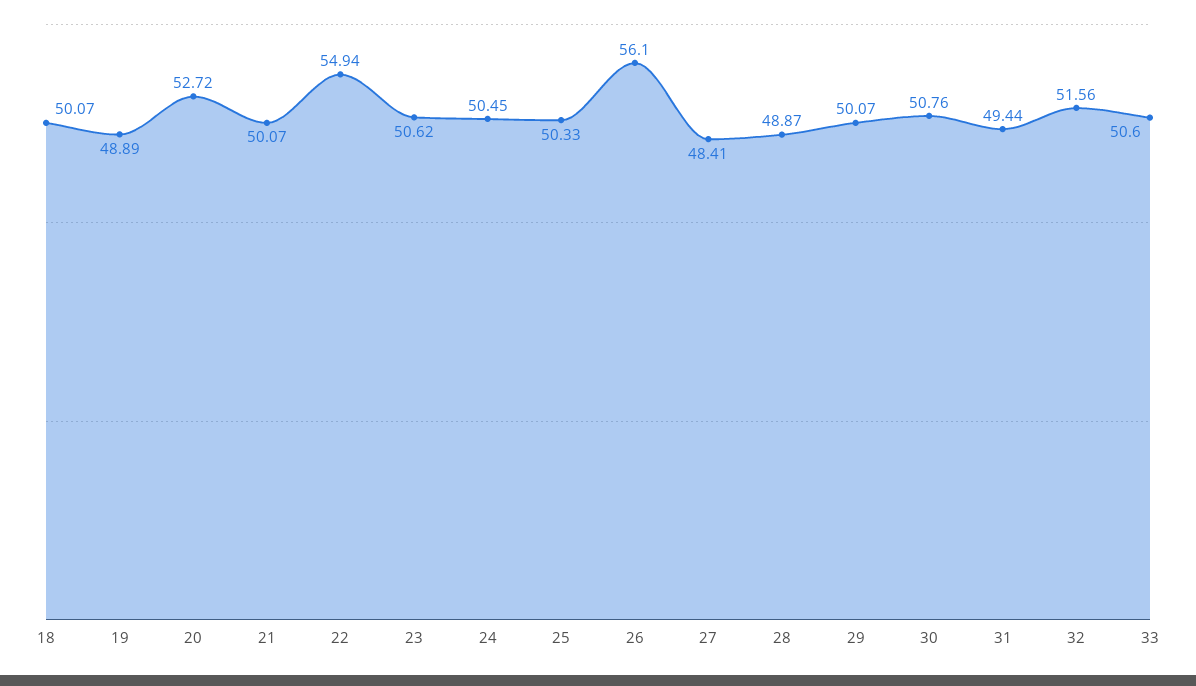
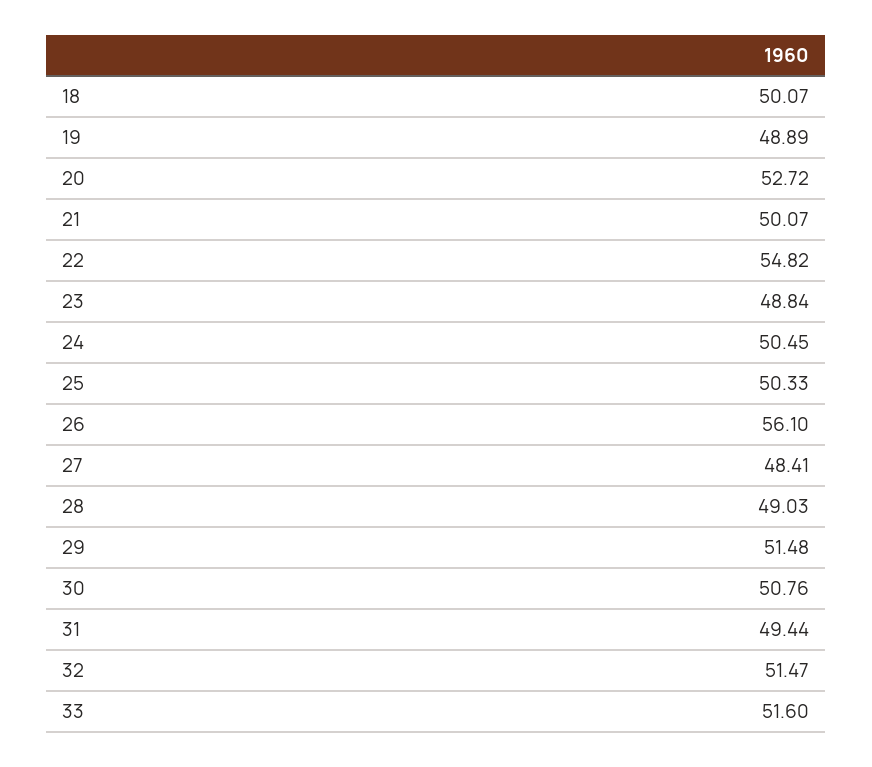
22: 54.94 -> 54.82
23: 50.62 -> 48.84
28: 48.87 -> 49.03
29: 50.07 -> 51.48
32: 51.56 -> 51.47
33: 50.6 -> 51.6

